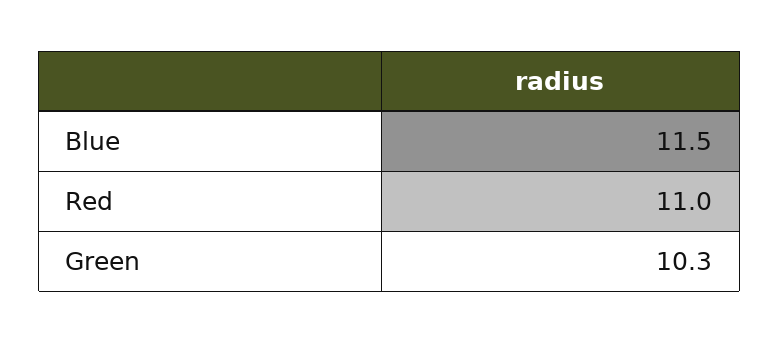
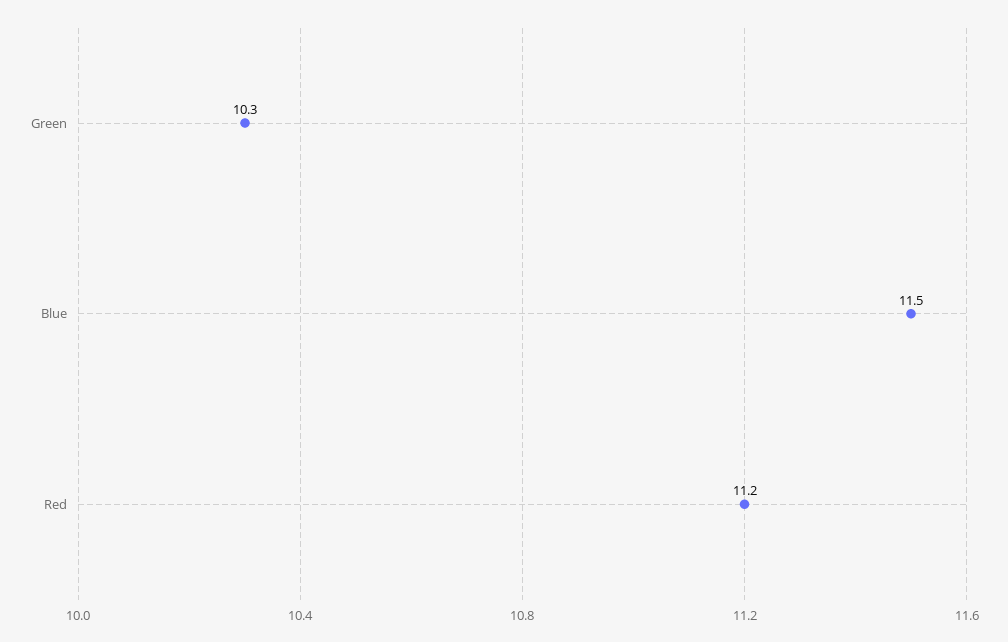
Red: 11 -> 11.2

